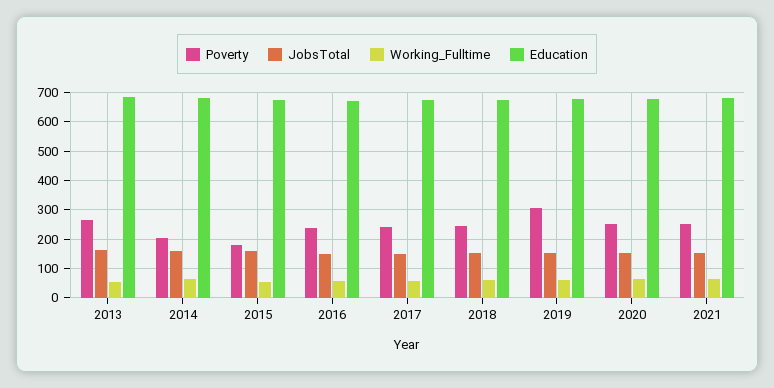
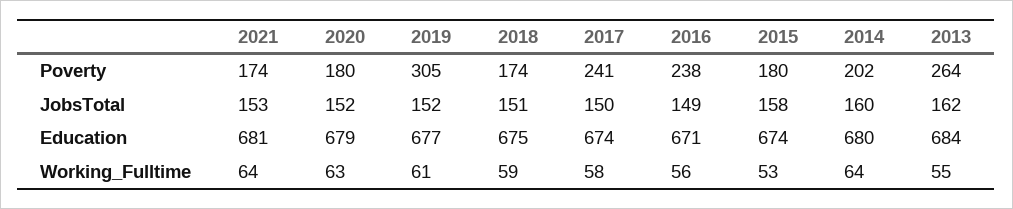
Poverty, 2018: 250 -> 174
Poverty, 2020: 250 -> 180
Poverty, 2021: 250 -> 174

